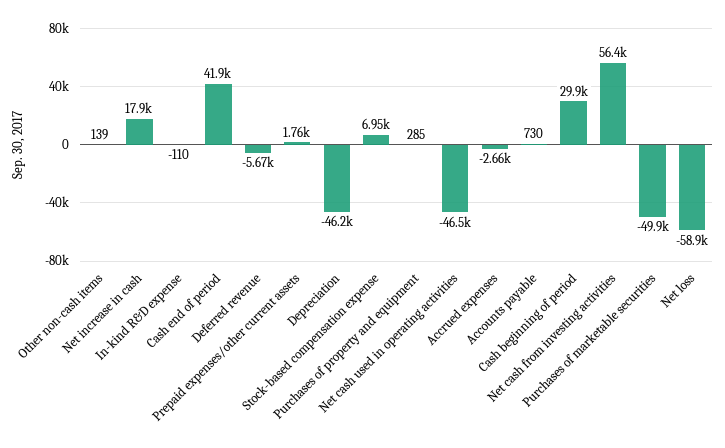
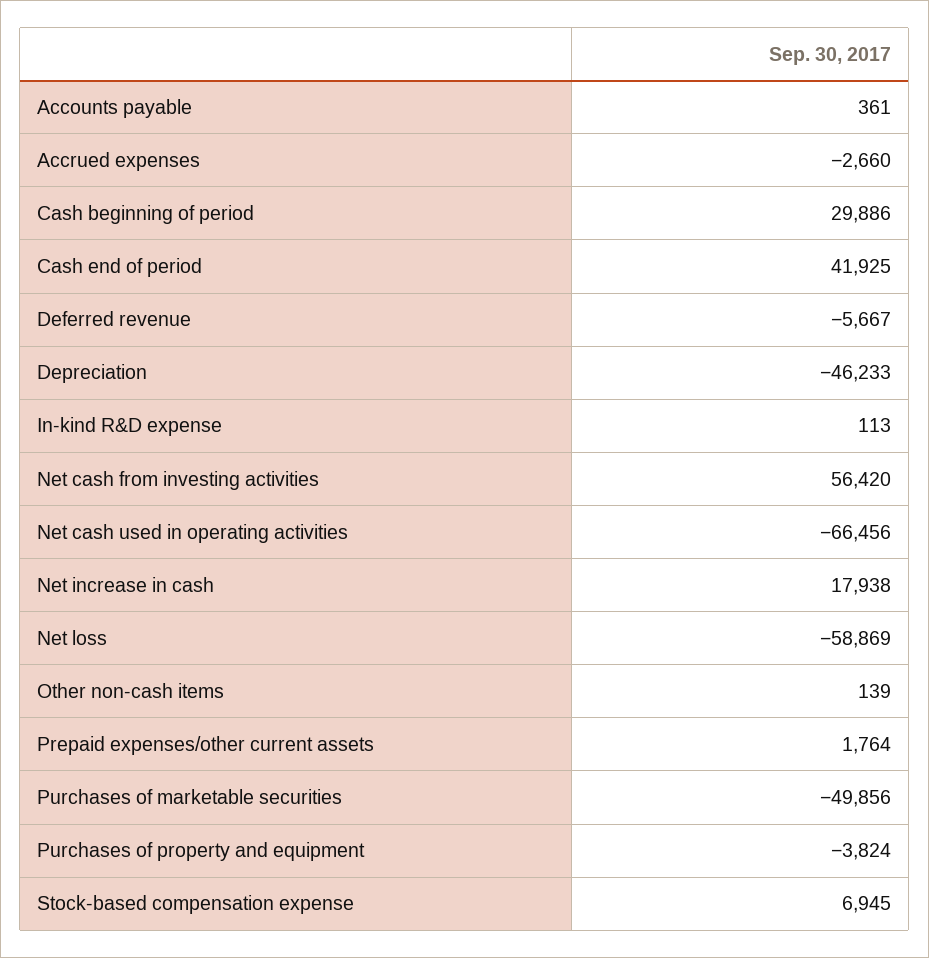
In-kind R&D expense: -110 -> 113
Purchases of property and equipment: 285 -> -3824
Net cash used in operating activities: -46500 -> -66456
Accounts payable: 730 -> 361

